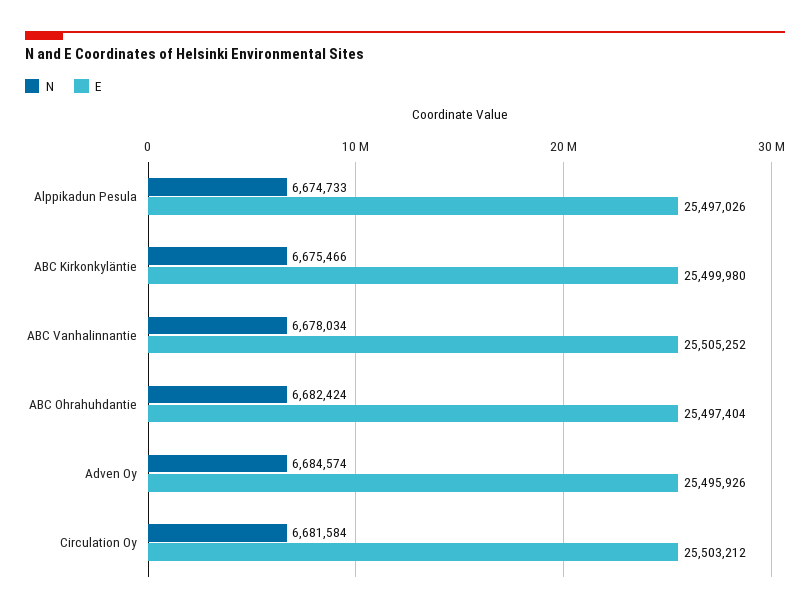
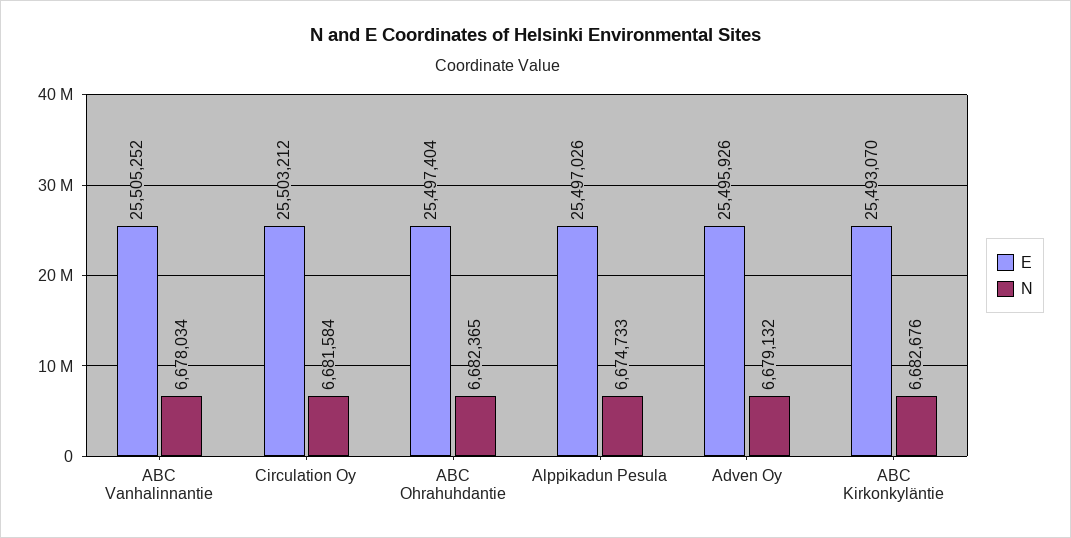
N, ABC Kirkonkyläntie: 6675466 -> 6682676
E, ABC Kirkonkyläntie: 25499980 -> 25493070
N, ABC Ohrahuhdantie: 6682424 -> 6682365
N, Adven Oy: 6684574 -> 6679132

